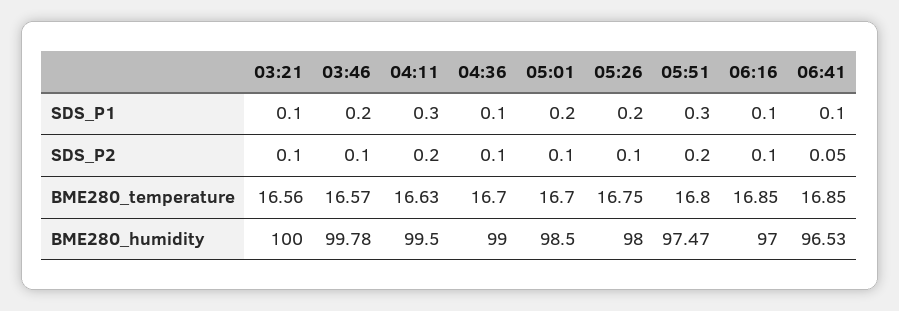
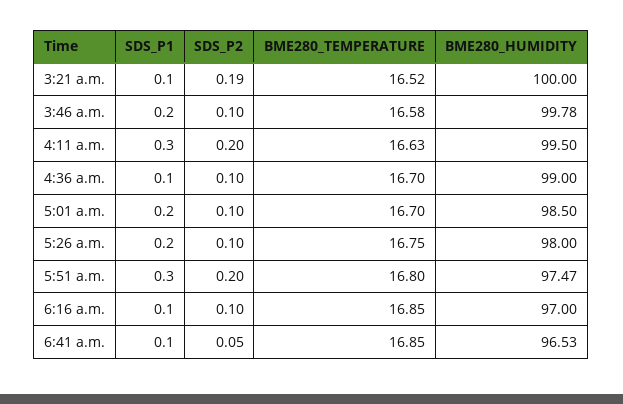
03:21, SDS_P2: 0.1 -> 0.19
03:21, BME280_temperature: 16.56 -> 16.52
03:46, BME280_temperature: 16.57 -> 16.58

